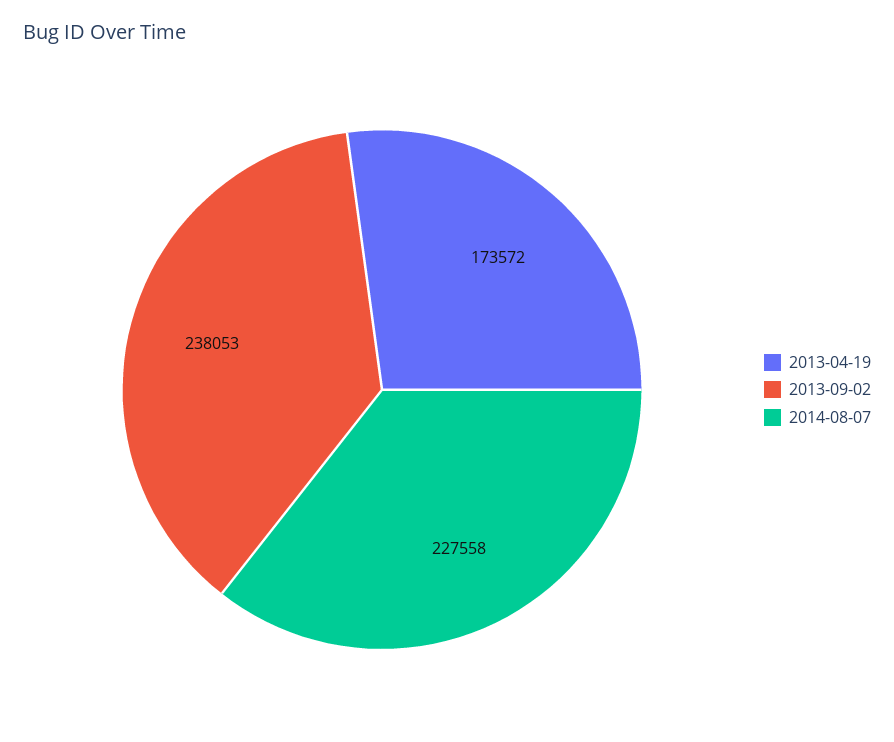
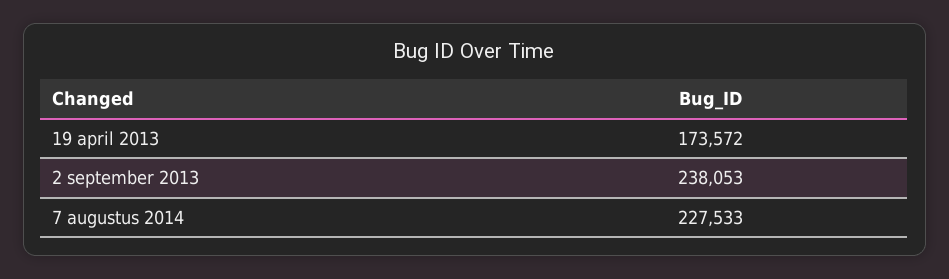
2014-08-07: 227558 -> 227533

